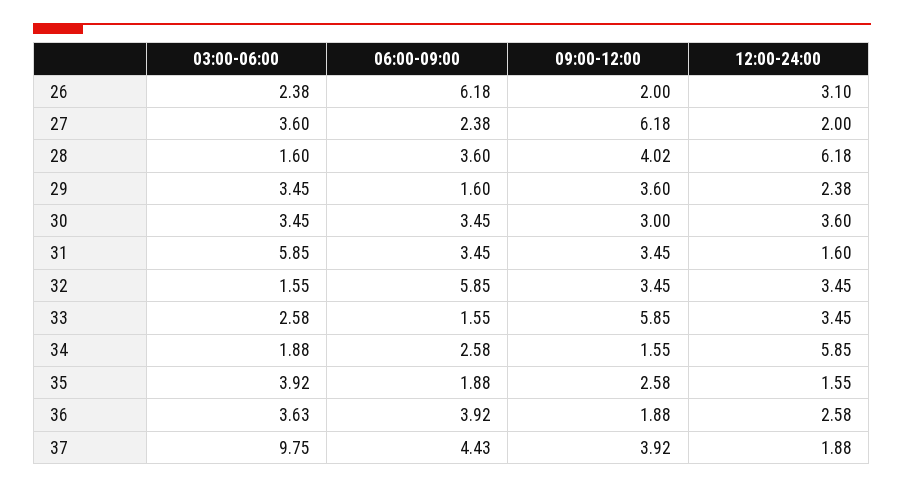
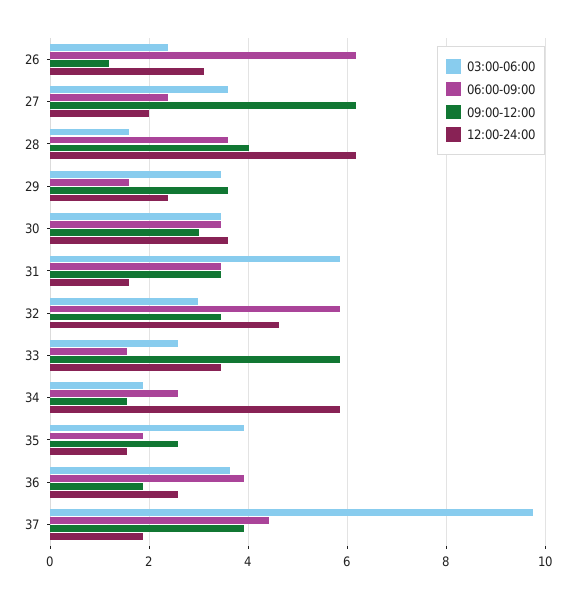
09:00-12:00, 26: 2 -> 1.2
03:00-06:00, 32: 1.55 -> 3
12:00-24:00, 32: 3.45 -> 4.6

